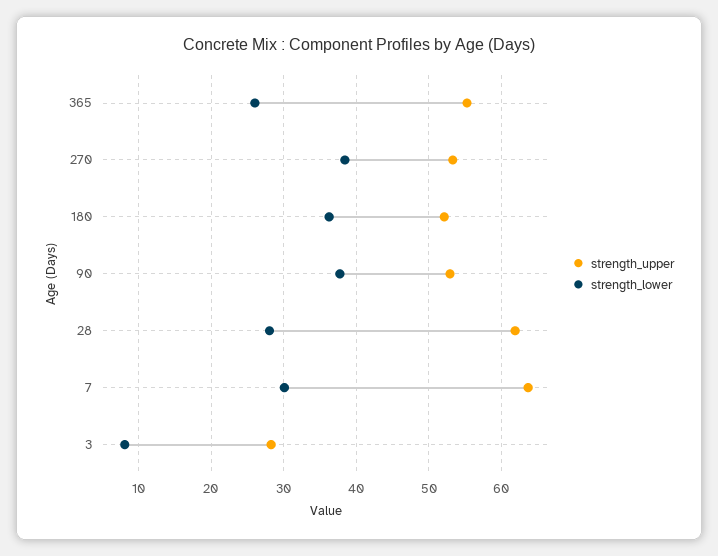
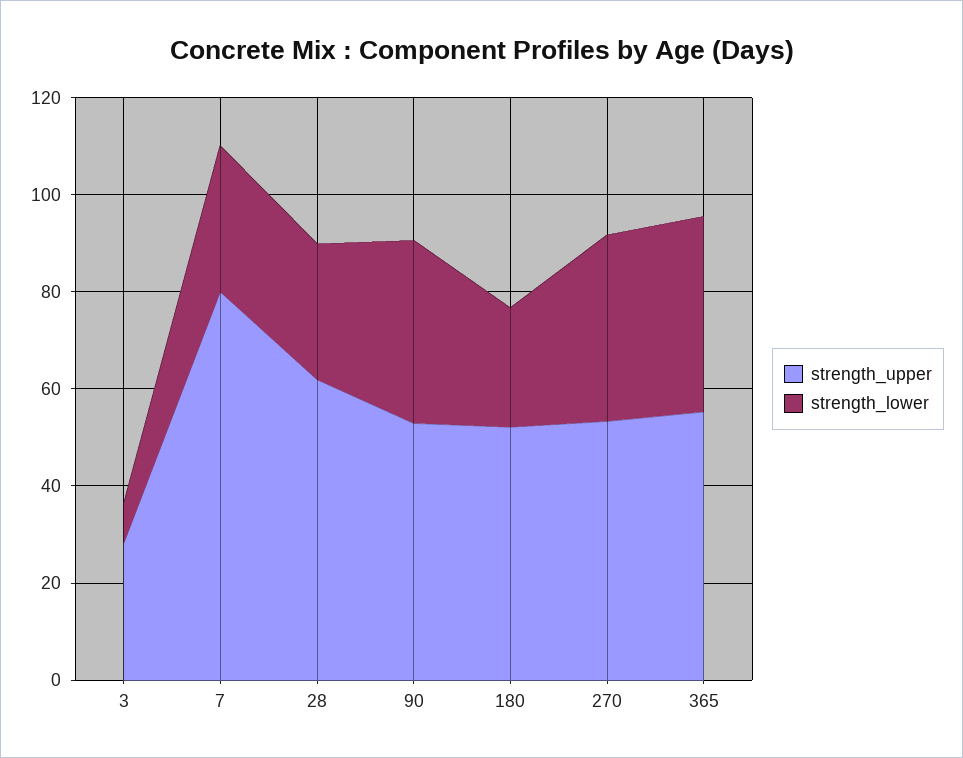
strength_lower, 365: 26 -> 40
strength_lower, 180: 36 -> 25
strength_upper, 7: 64 -> 80

